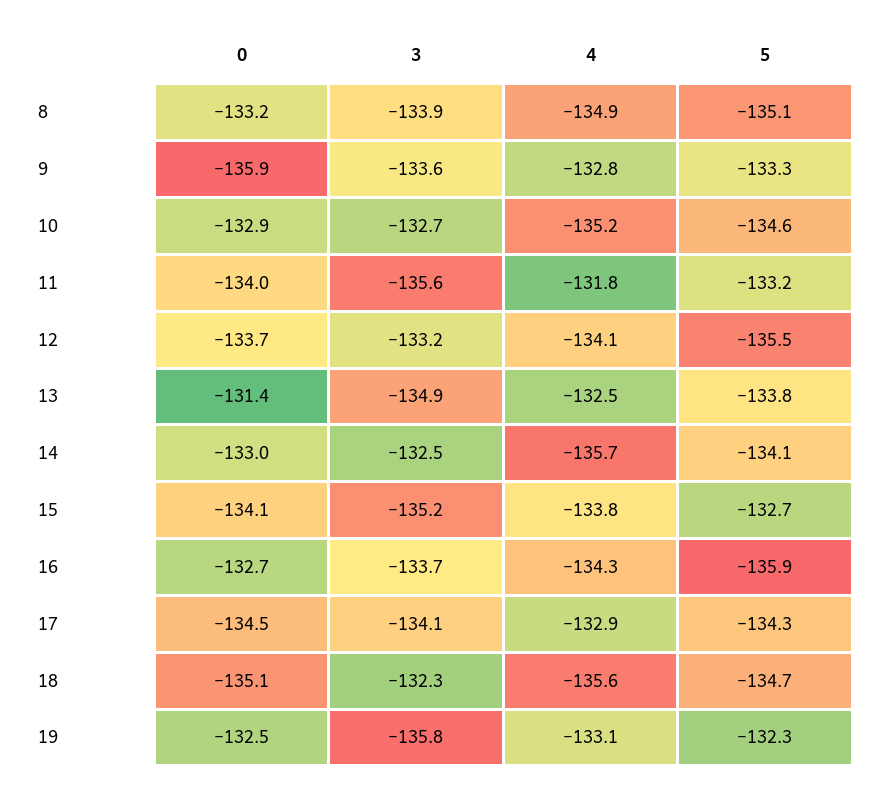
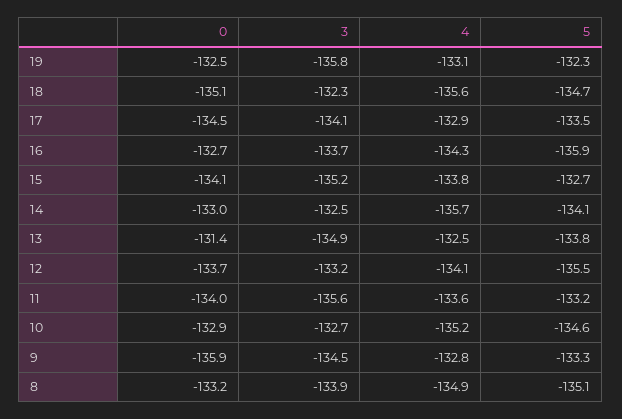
3, 9: -133.6 -> -134.5
4, 11: -131.8 -> -133.6
5, 17: -134.3 -> -133.5

